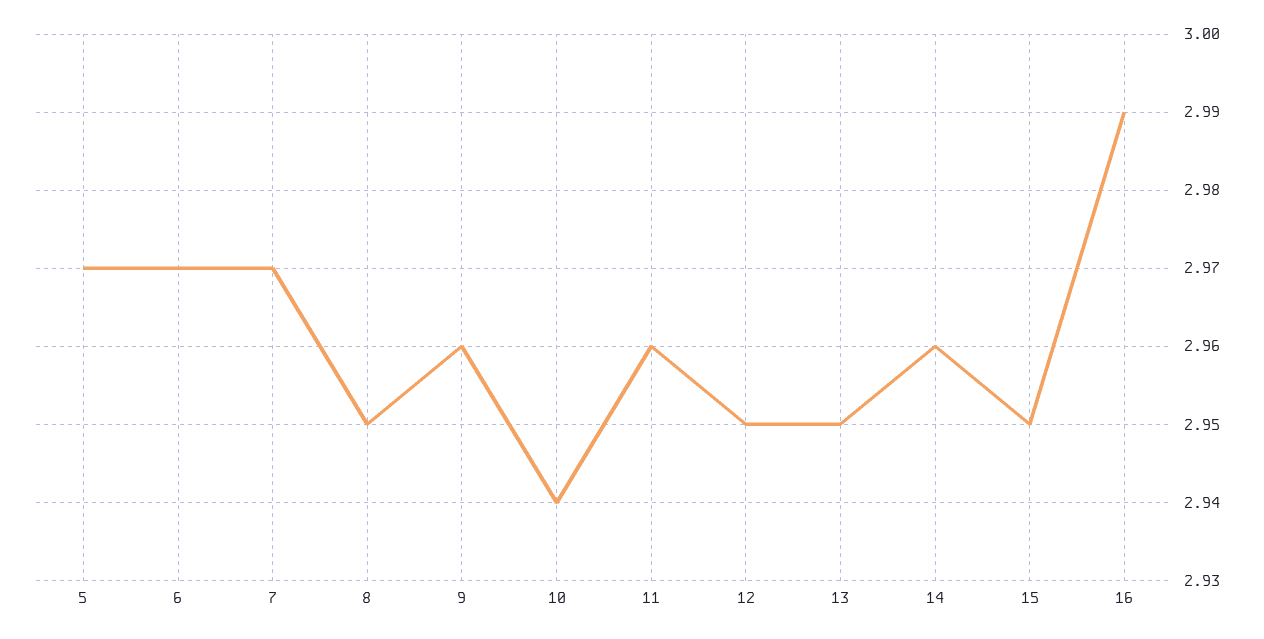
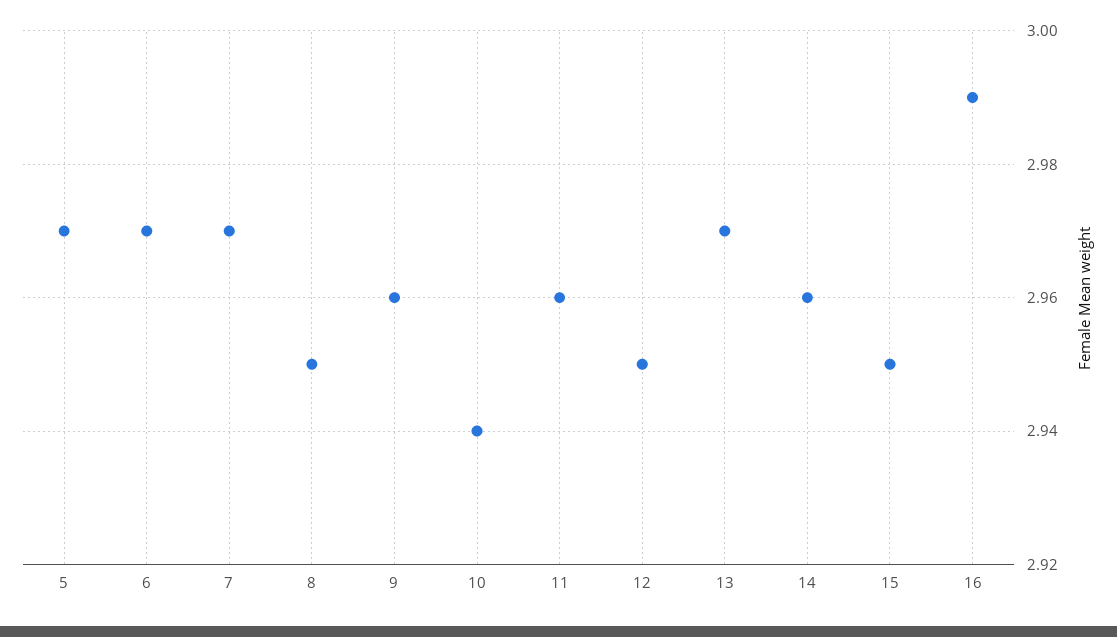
13: 2.95 -> 2.97

